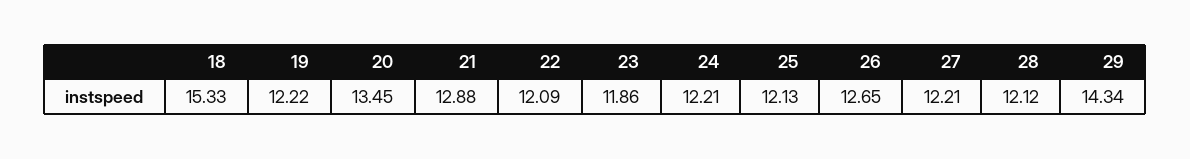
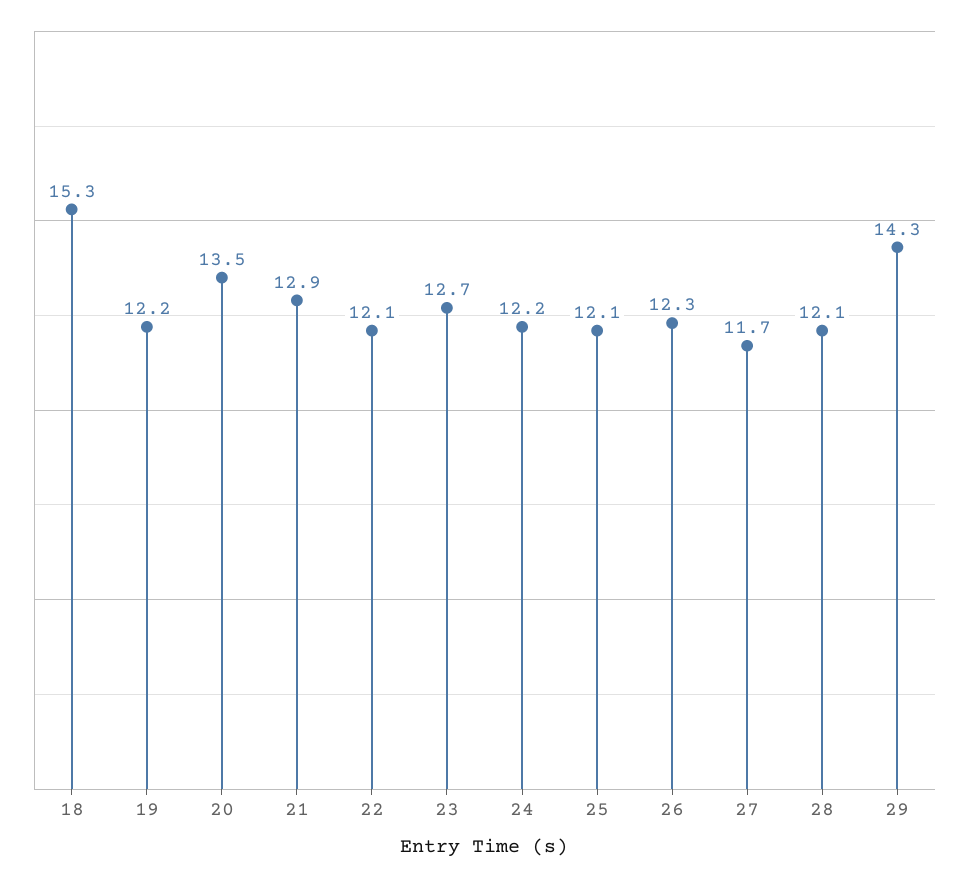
23: 11.86 -> 12.7
26: 12.65 -> 12.3
27: 12.21 -> 11.7

